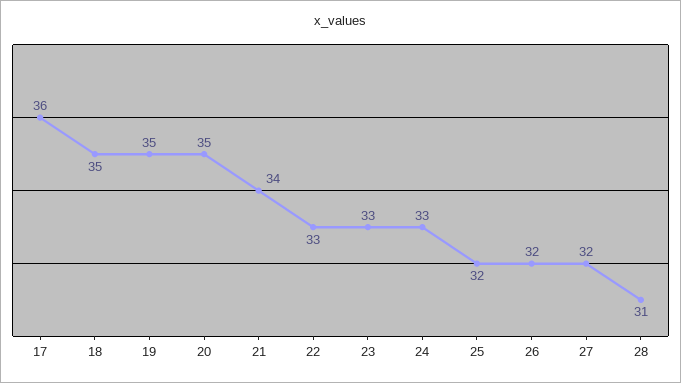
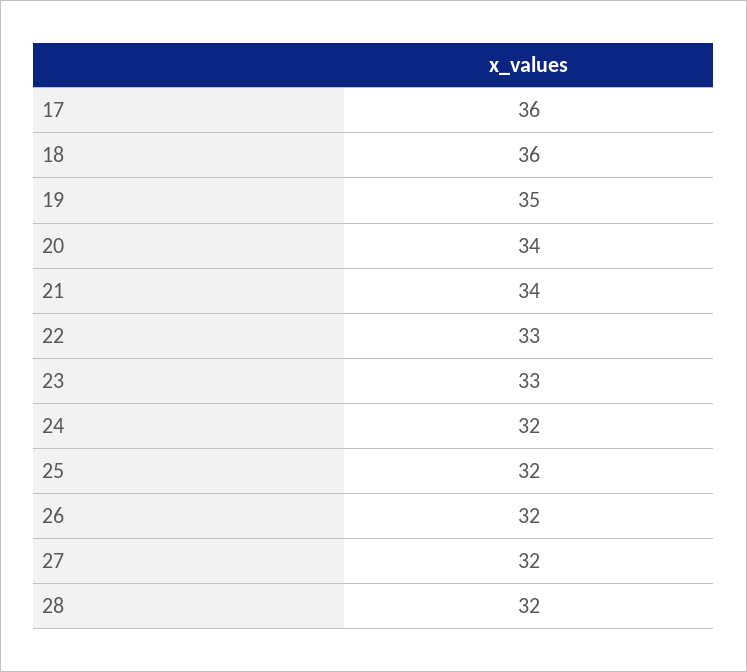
18: 35 -> 36
20: 35 -> 34
24: 33 -> 32
28: 31 -> 32

